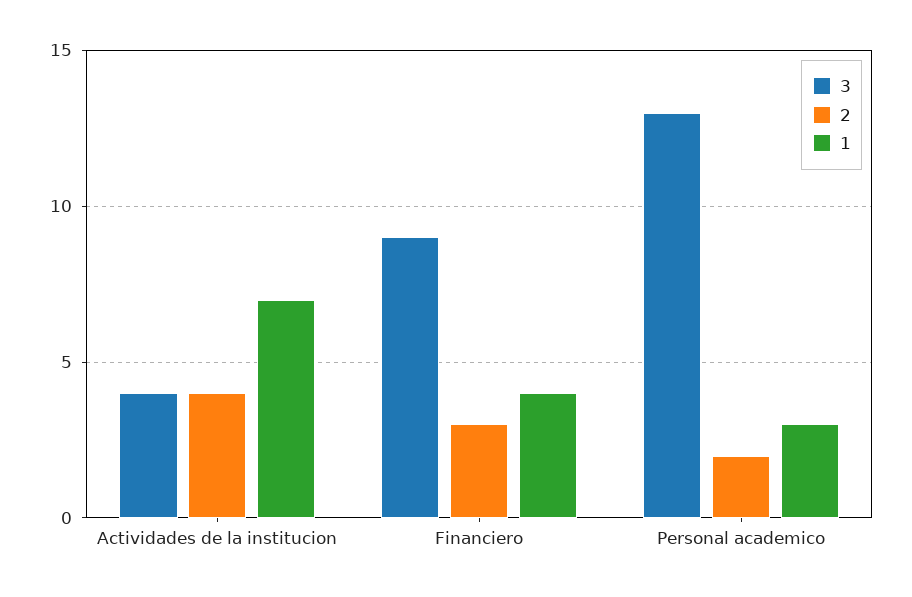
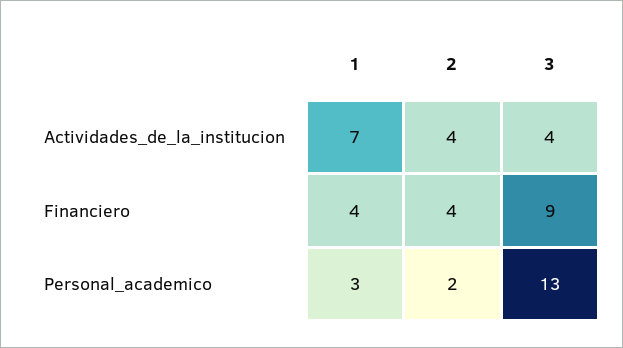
2, Financiero: 3 -> 4

